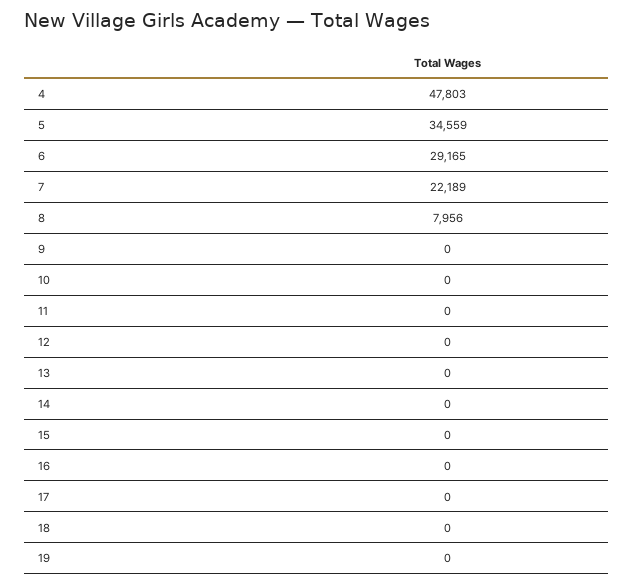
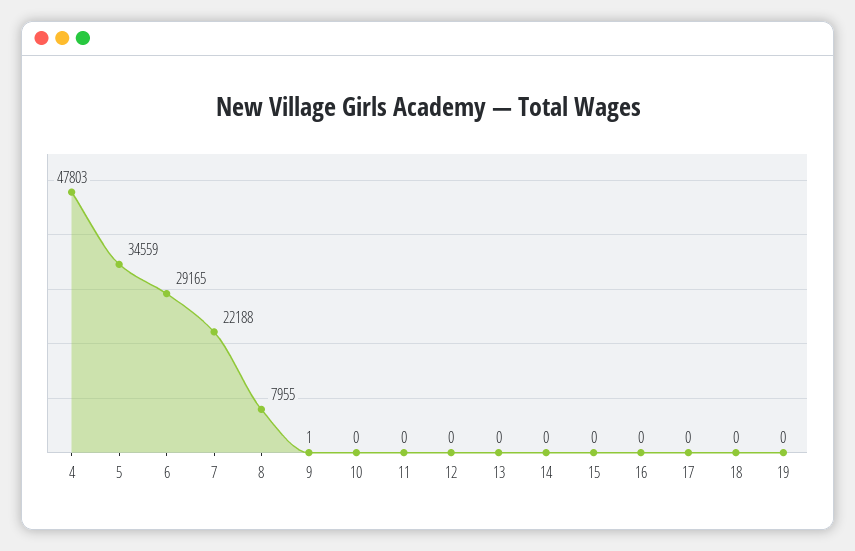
7: 22189 -> 22188
8: 7956 -> 7955
9: 0 -> 1

